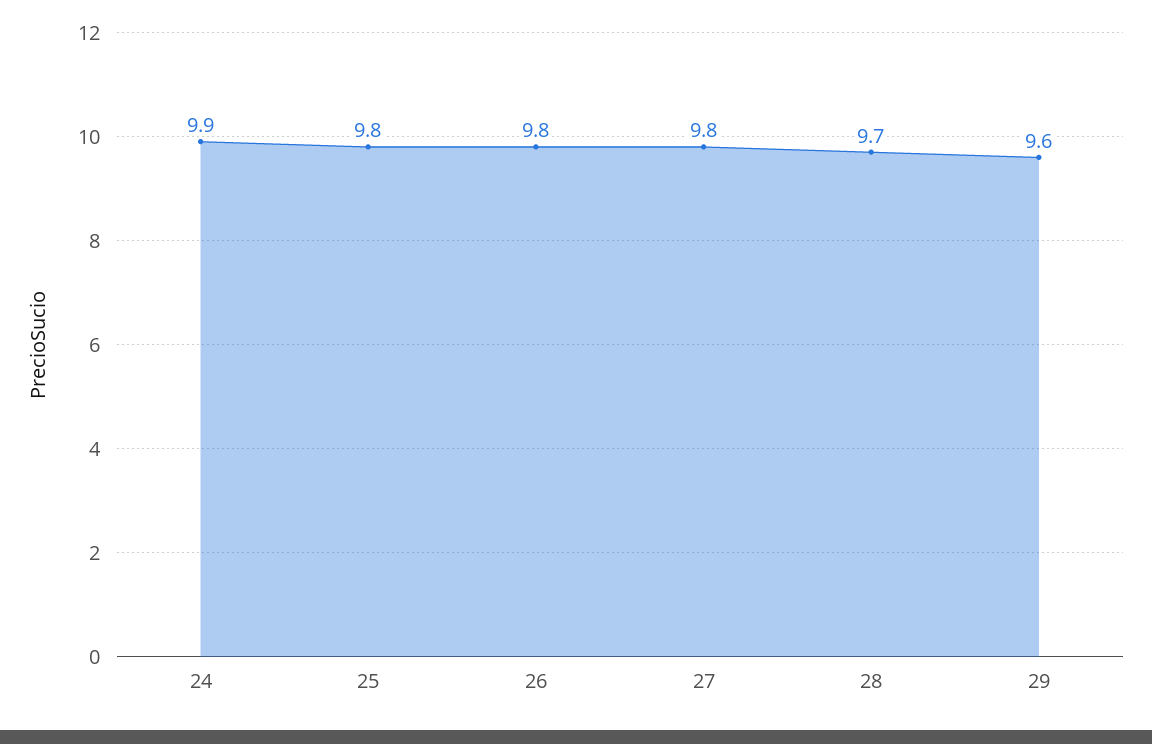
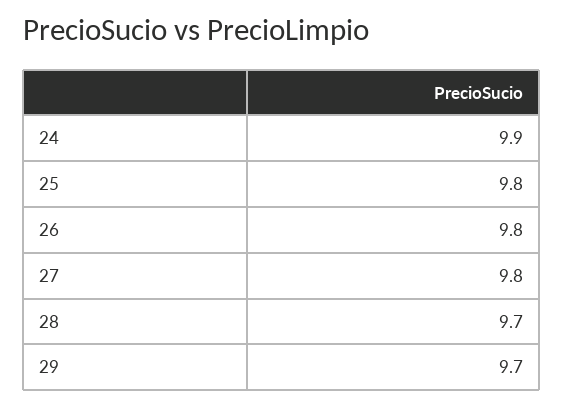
29: 9.6 -> 9.7

